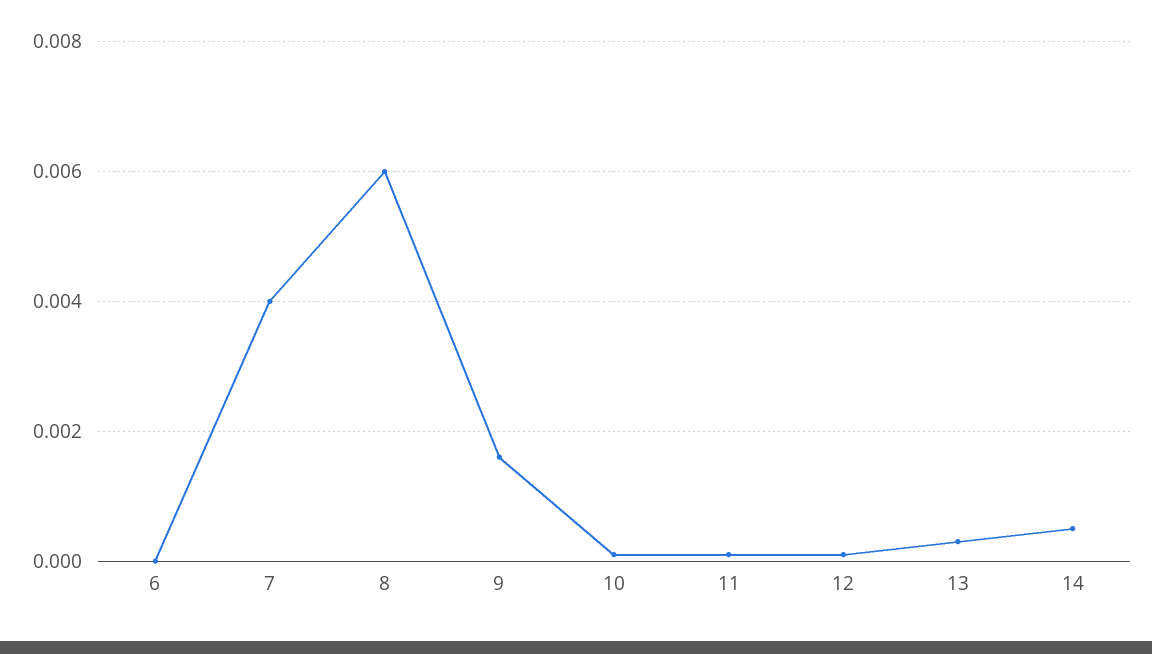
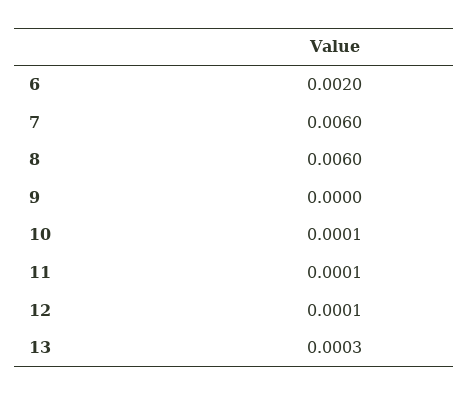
6: 0 -> 0.002
7: 0.004 -> 0.006
9: 0.0015 -> 0
14: 0.0005 -> none

